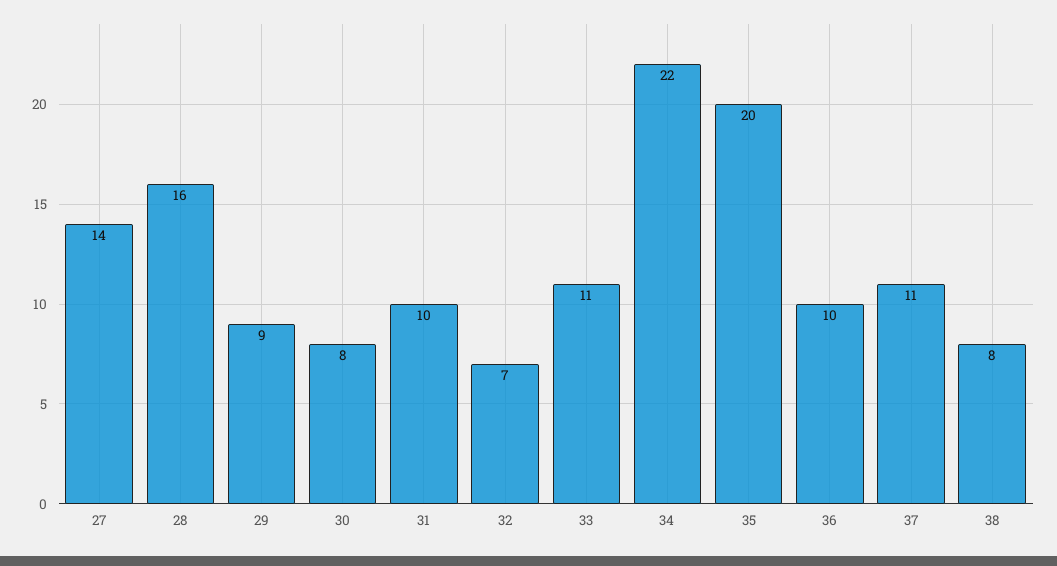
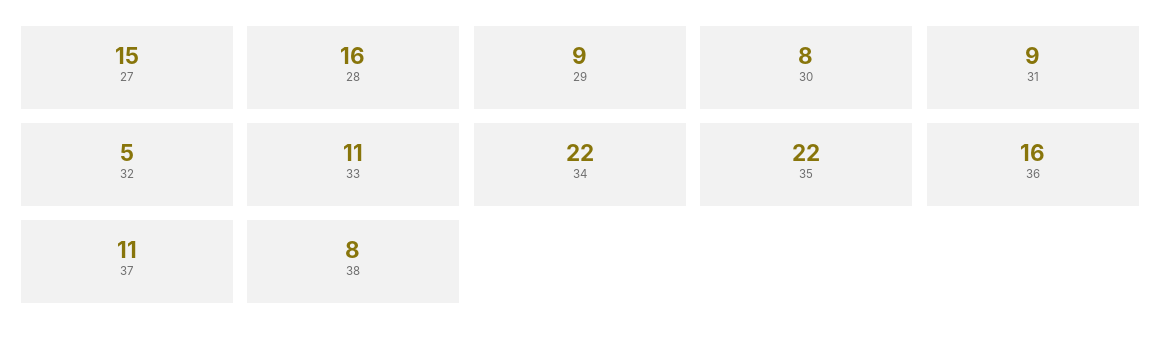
27: 14 -> 15
31: 10 -> 9
32: 7 -> 5
35: 20 -> 22
36: 10 -> 16

